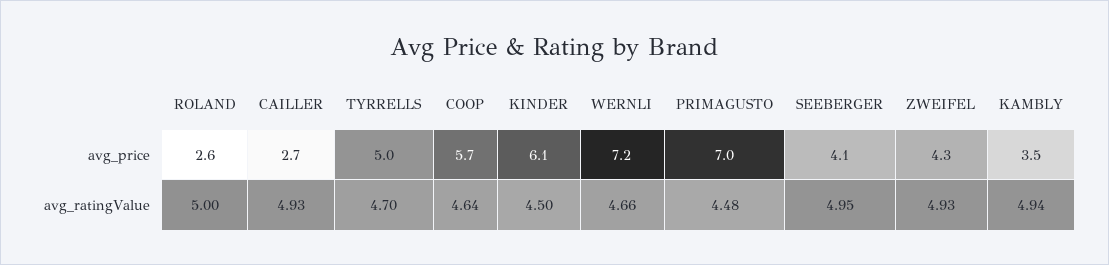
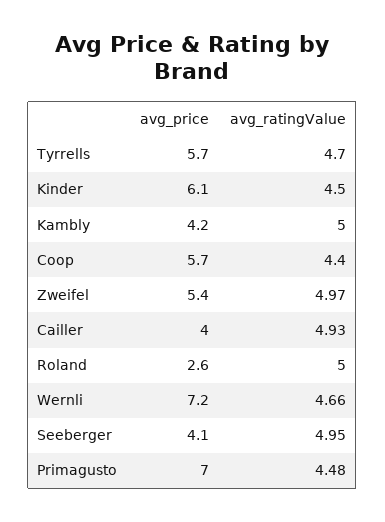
CAILLER, avg_price: 2.7 -> 4
TYRRELLS, avg_price: 5 -> 5.7
ZWEIFEL, avg_price: 4.3 -> 5.4
KAMBLY, avg_price: 3.5 -> 4.2
COOP, avg_ratingValue: 4.64 -> 4.4
ZWEIFEL, avg_ratingValue: 4.93 -> 4.97
KAMBLY, avg_ratingValue: 4.94 -> 5

